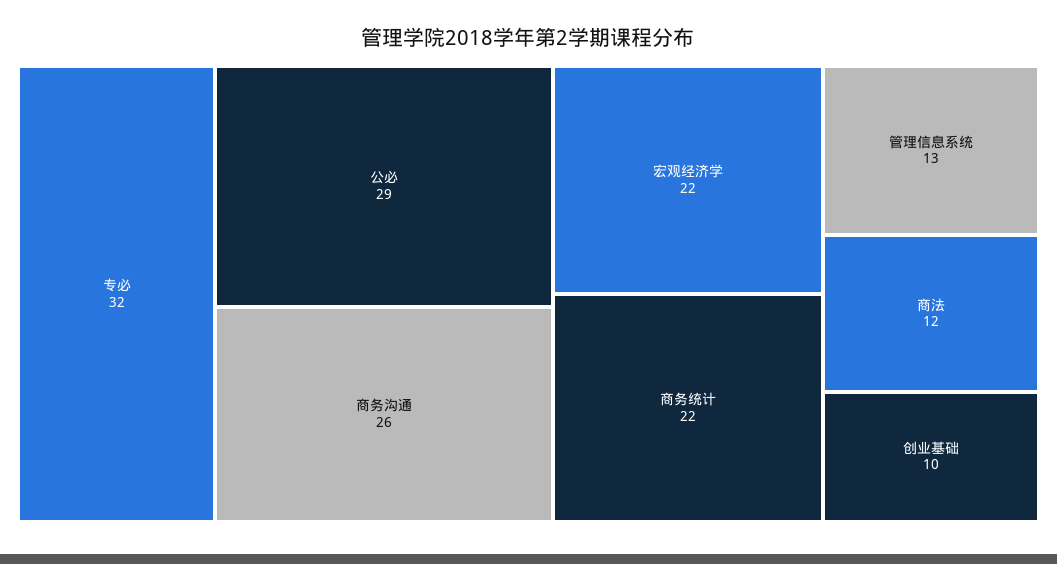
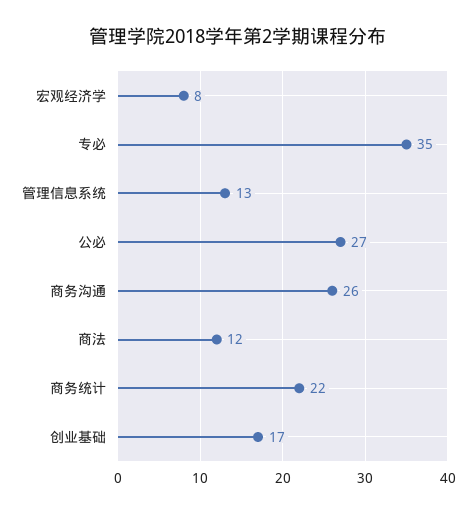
专必: 32 -> 35
公必: 29 -> 27
宏观经济学: 22 -> 8
创业基础: 10 -> 17

